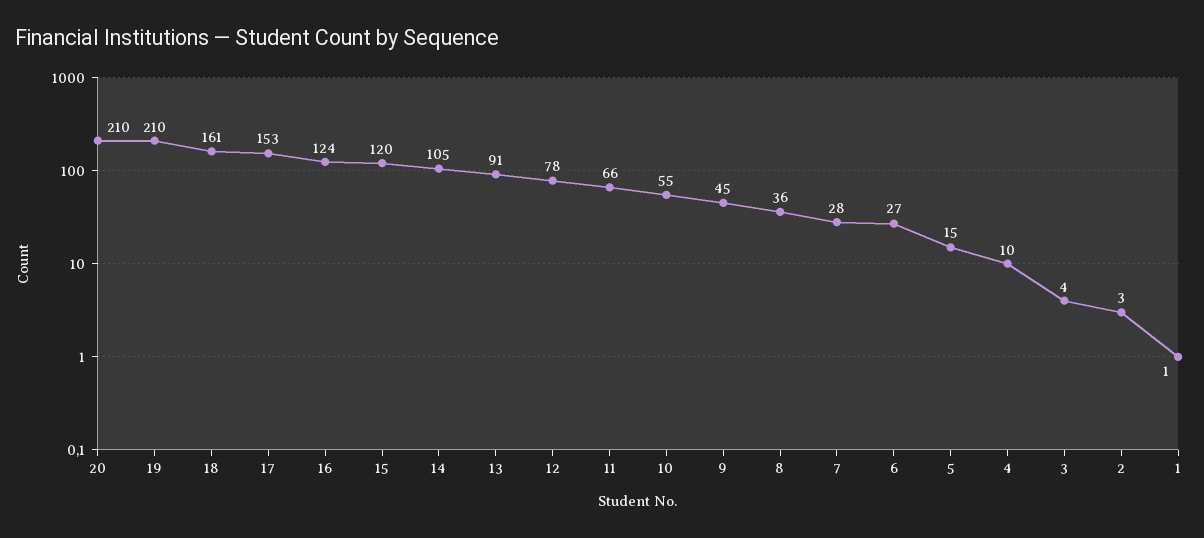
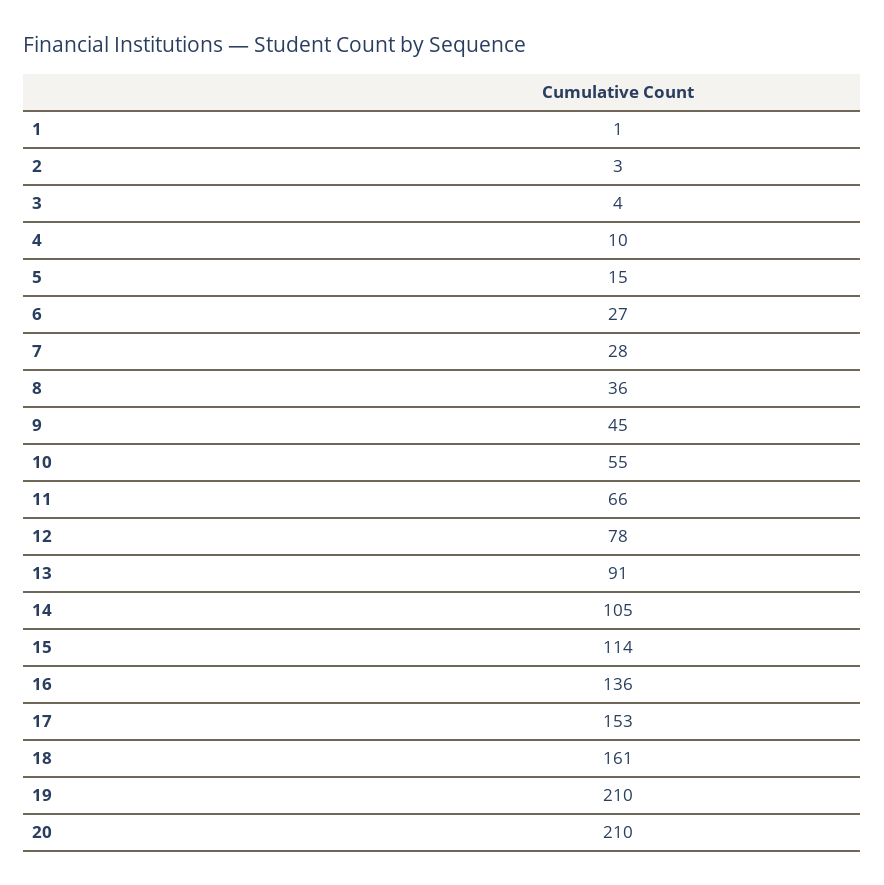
16: 124 -> 136
15: 120 -> 114

